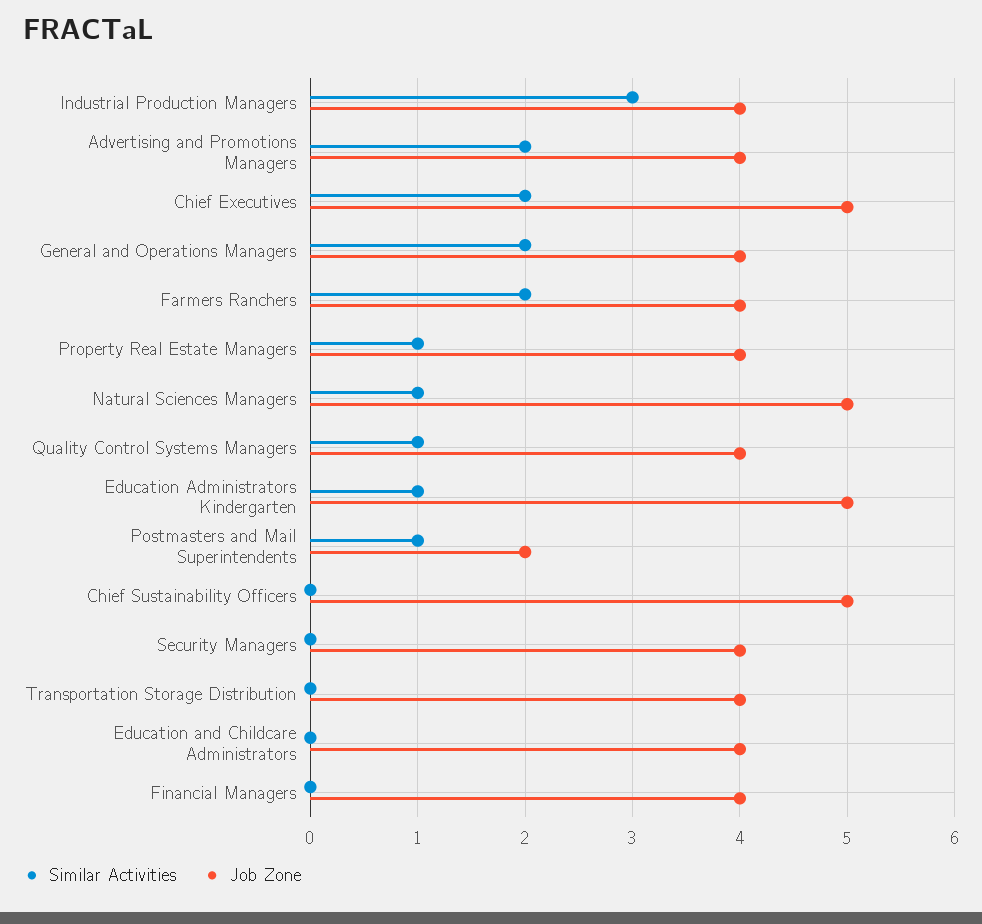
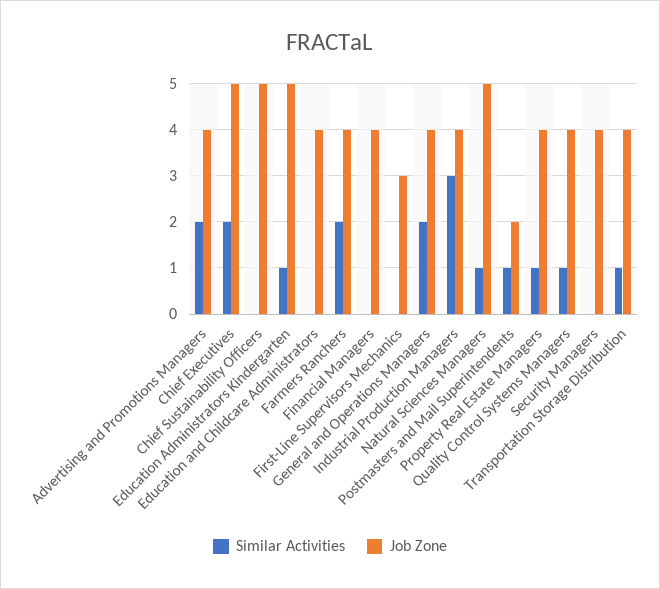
Similar Activities, Transportation Storage Distribution: 0 -> 1
Similar Activities, First-Line Supervisors Mechanics: none -> 0
Job Zone, First-Line Supervisors Mechanics: none -> 3

